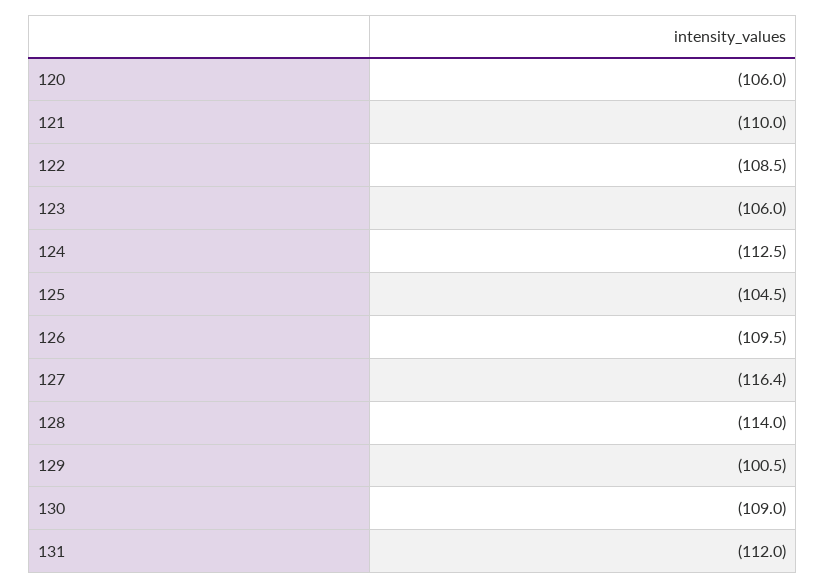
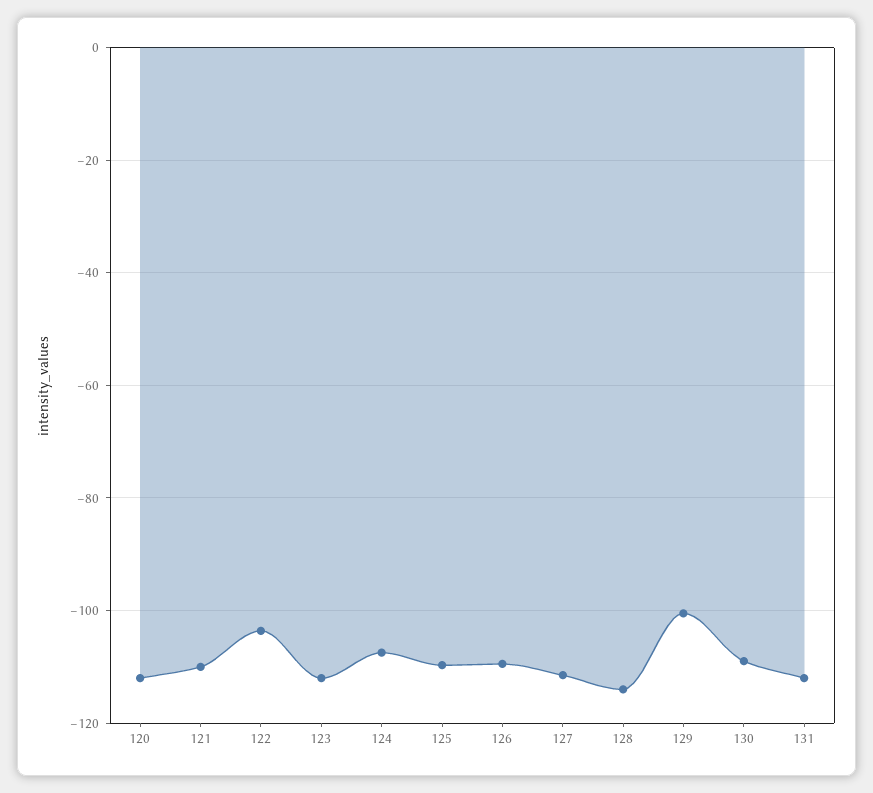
120: -106 -> -112
122: -108.5 -> -104
123: -106 -> -112
124: -112.5 -> -108
125: -104.5 -> -110
127: -116.4 -> -112

